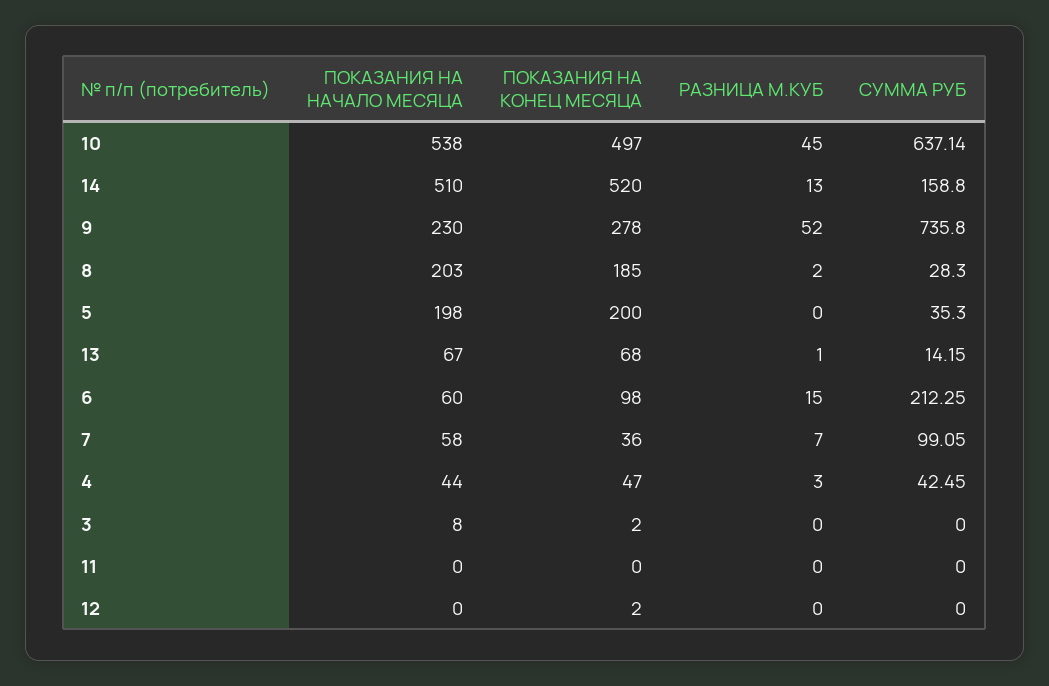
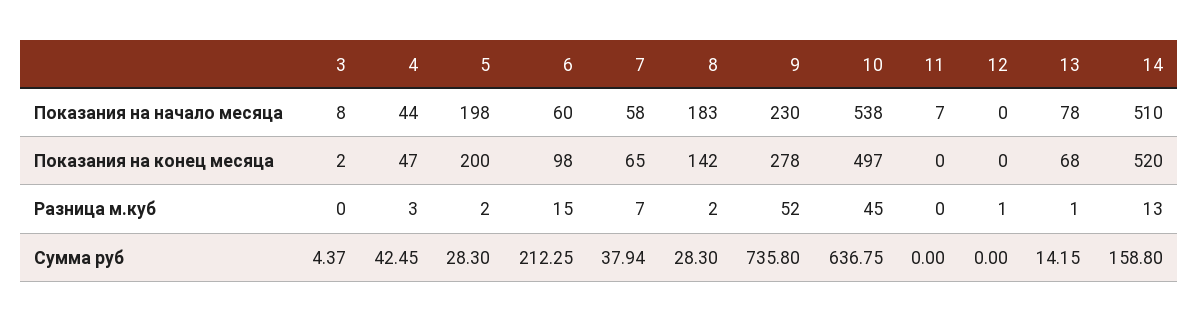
СУММА РУБ, 10: 637.14 -> 636.75
ПОКАЗАНИЯ НА НАЧАЛО МЕСЯЦА, 8: 203 -> 183
ПОКАЗАНИЯ НА КОНЕЦ МЕСЯЦА, 8: 185 -> 142
РАЗНИЦА М.КУБ, 5: 0 -> 2
СУММА РУБ, 5: 35.3 -> 28.3
ПОКАЗАНИЯ НА НАЧАЛО МЕСЯЦА, 13: 67 -> 78
ПОКАЗАНИЯ НА КОНЕЦ МЕСЯЦА, 7: 36 -> 65
СУММА РУБ, 7: 99.05 -> 37.94
СУММА РУБ, 3: 0 -> 4.37
ПОКАЗАНИЯ НА НАЧАЛО МЕСЯЦА, 11: 0 -> 7
ПОКАЗАНИЯ НА КОНЕЦ МЕСЯЦА, 12: 2 -> 0
РАЗНИЦА М.КУБ, 12: 0 -> 1

